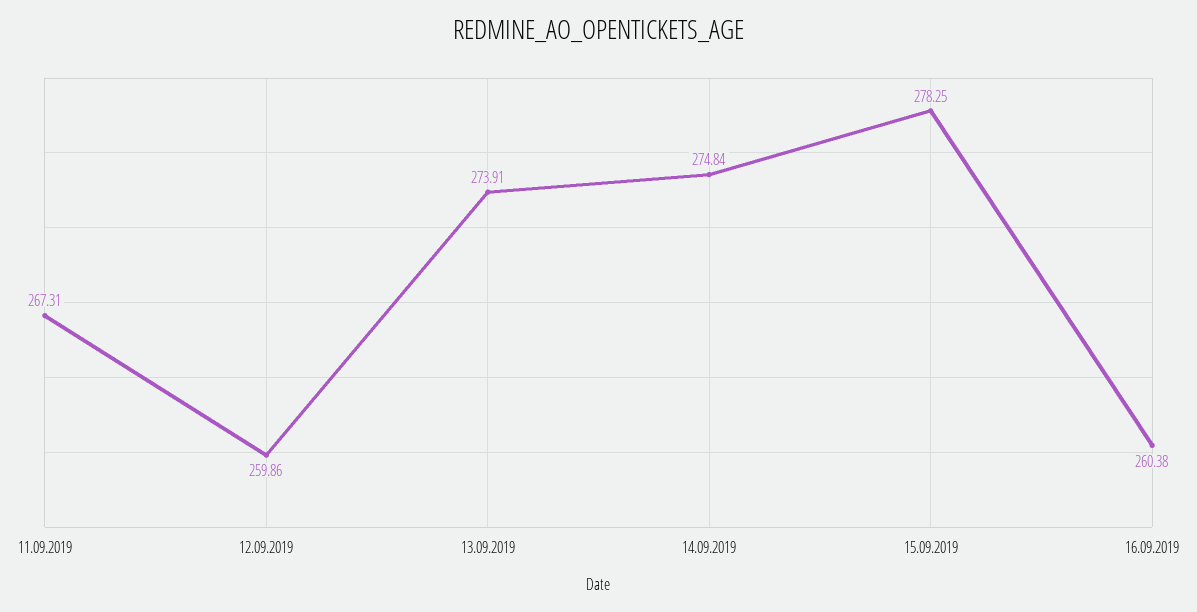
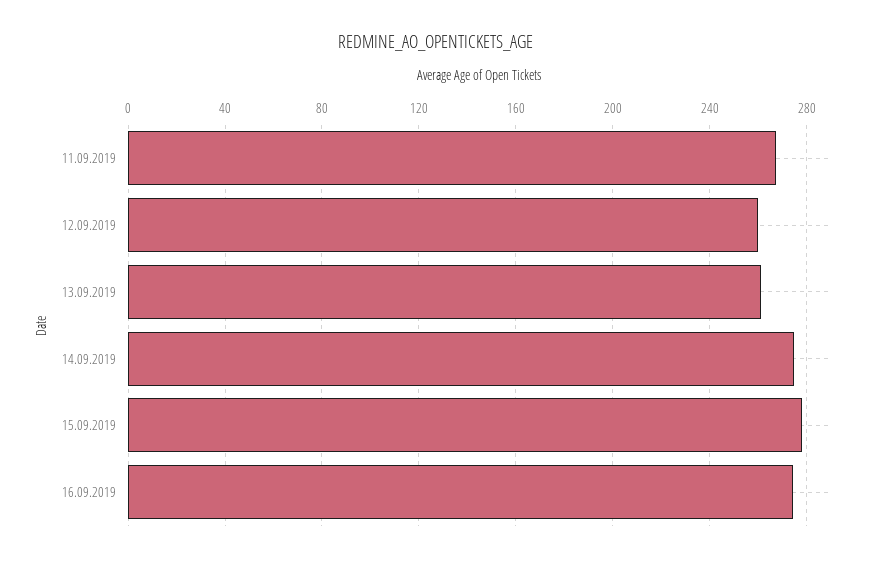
13.09.2019: 273.91 -> 260
16.09.2019: 260.38 -> 275

